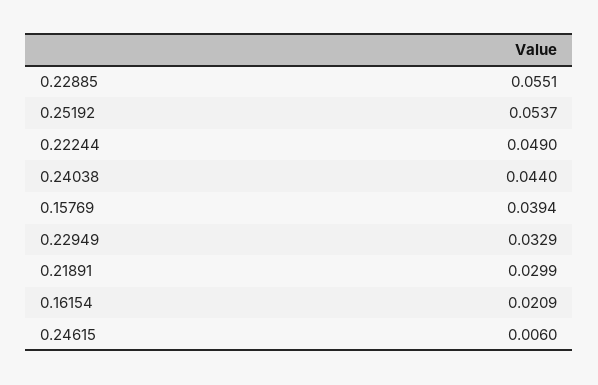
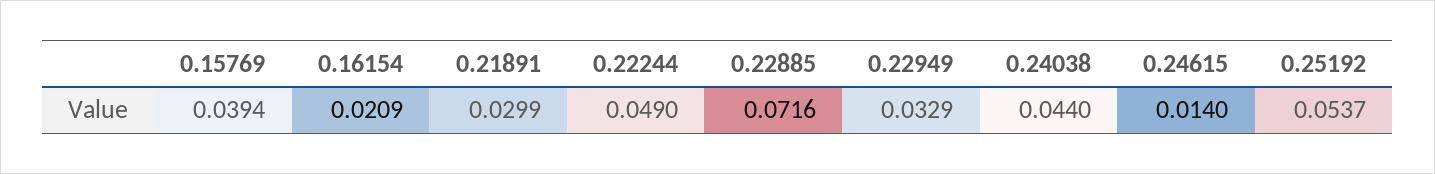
0.22885: 0.0551 -> 0.0716
0.24615: 0.006 -> 0.014

